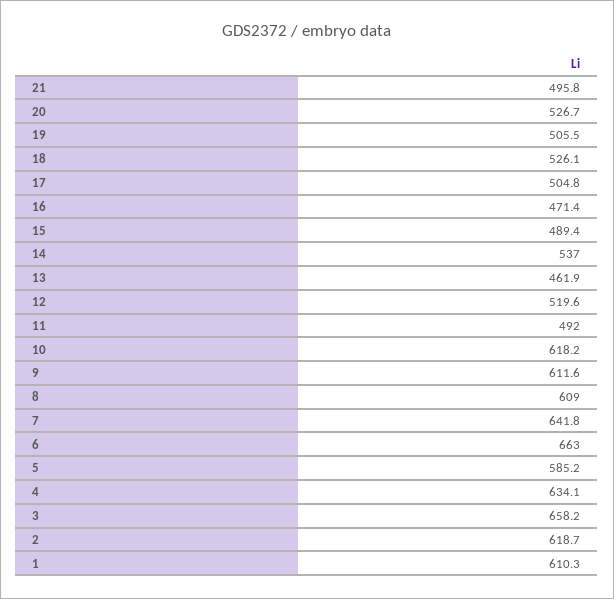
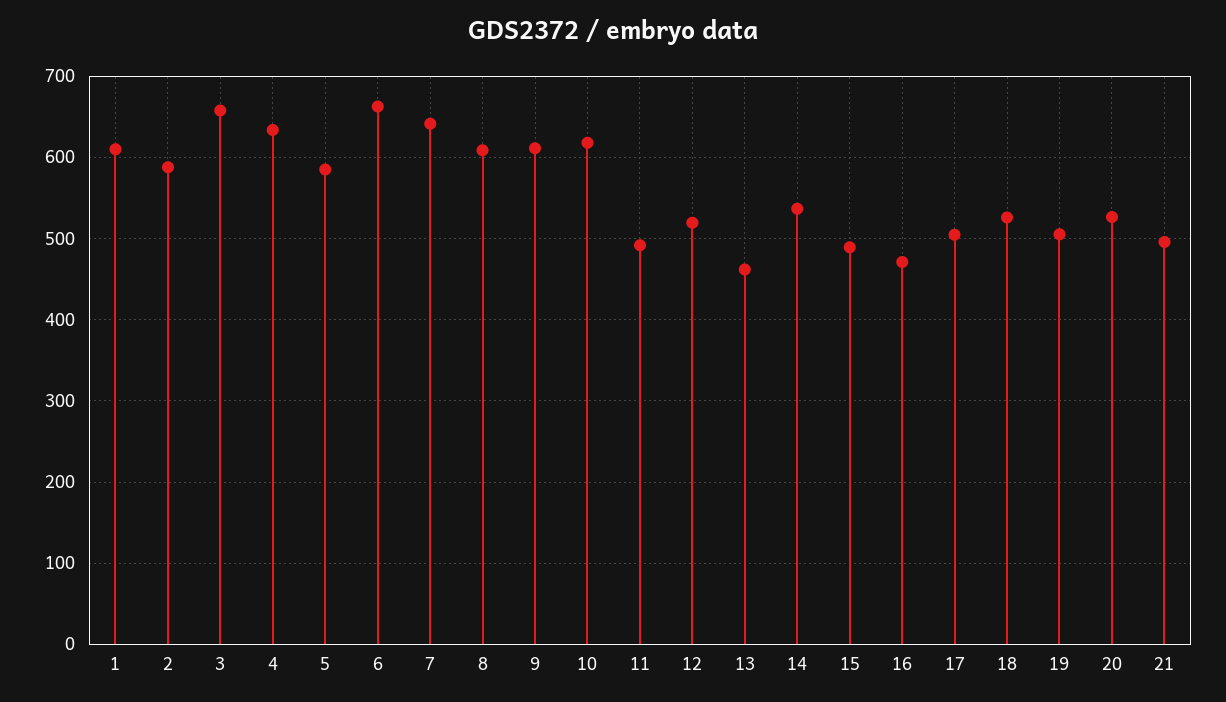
2: 618.7 -> 590

